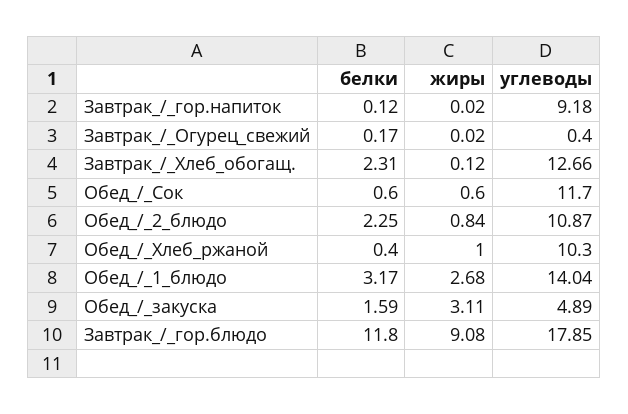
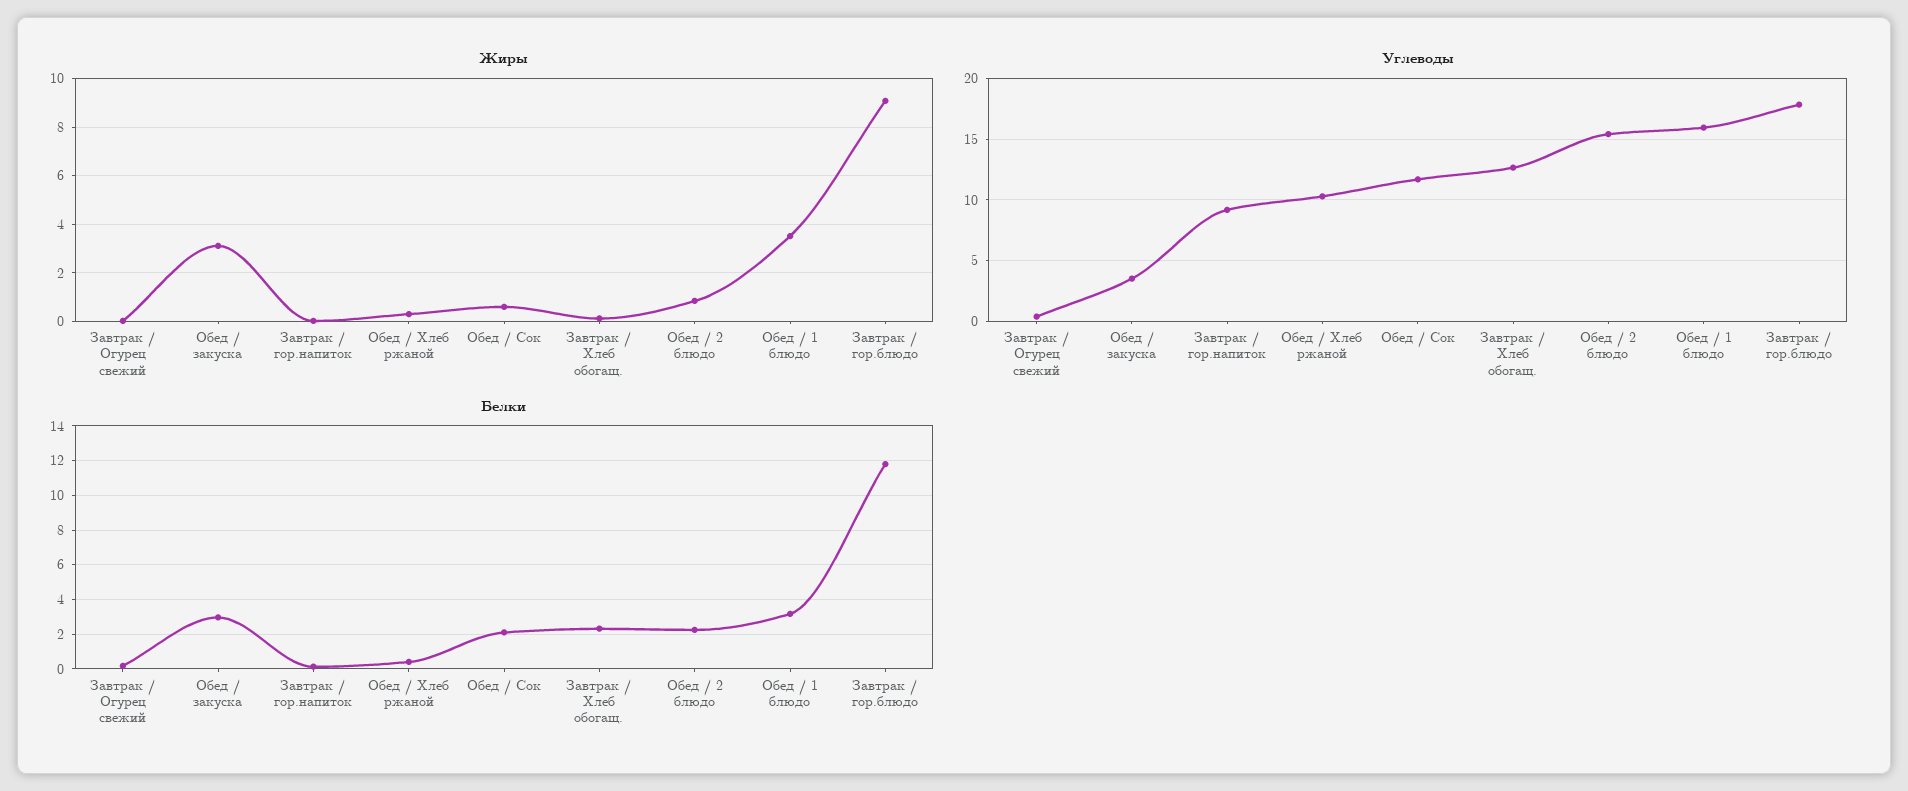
белки, Обед_/_Сок: 0.6 -> 2
углеводы, Обед_/_2_блюдо: 10.87 -> 15.5
жиры, Обед_/_Хлеб_ржаной: 1 -> 0.25
жиры, Обед_/_1_блюдо: 2.68 -> 3.5
углеводы, Обед_/_1_блюдо: 14.04 -> 16
белки, Обед_/_закуска: 1.59 -> 3
углеводы, Обед_/_закуска: 4.89 -> 3.5

